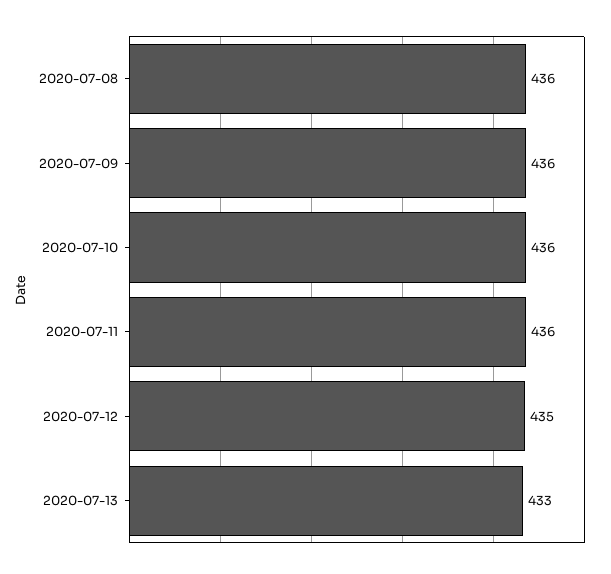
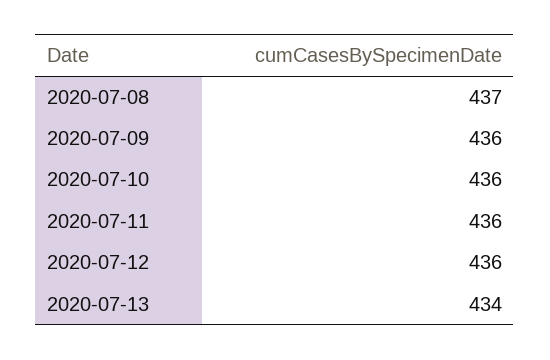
2020-07-08: 436 -> 437
2020-07-12: 435 -> 436
2020-07-13: 433 -> 434

